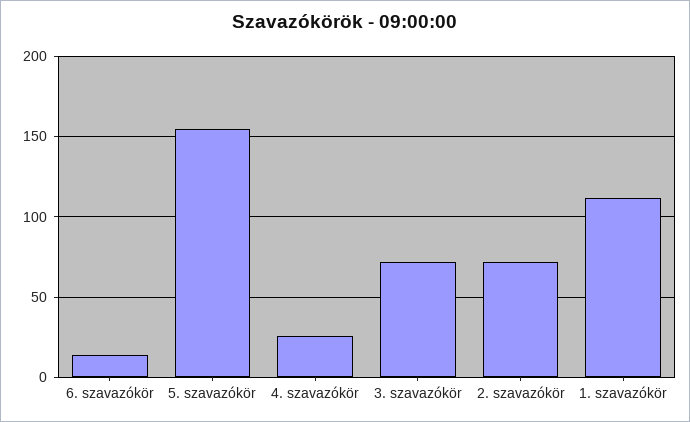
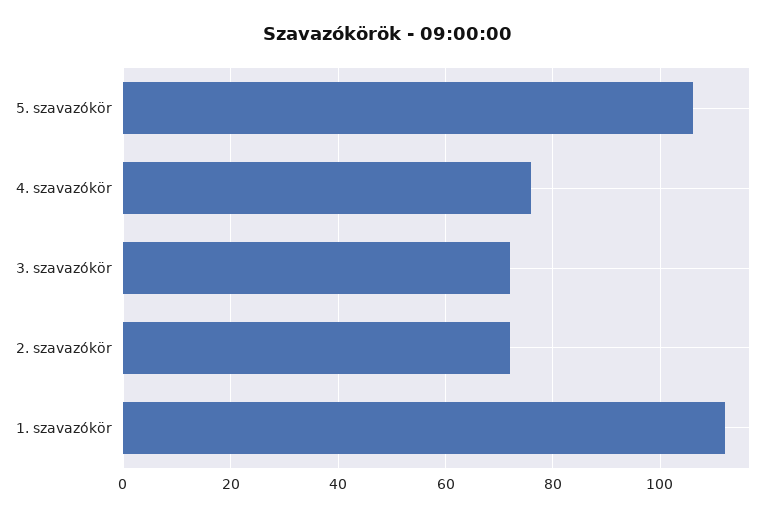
6. szavazókör: 15 -> none
5. szavazókör: 155 -> 105
4. szavazókör: 25 -> 75

